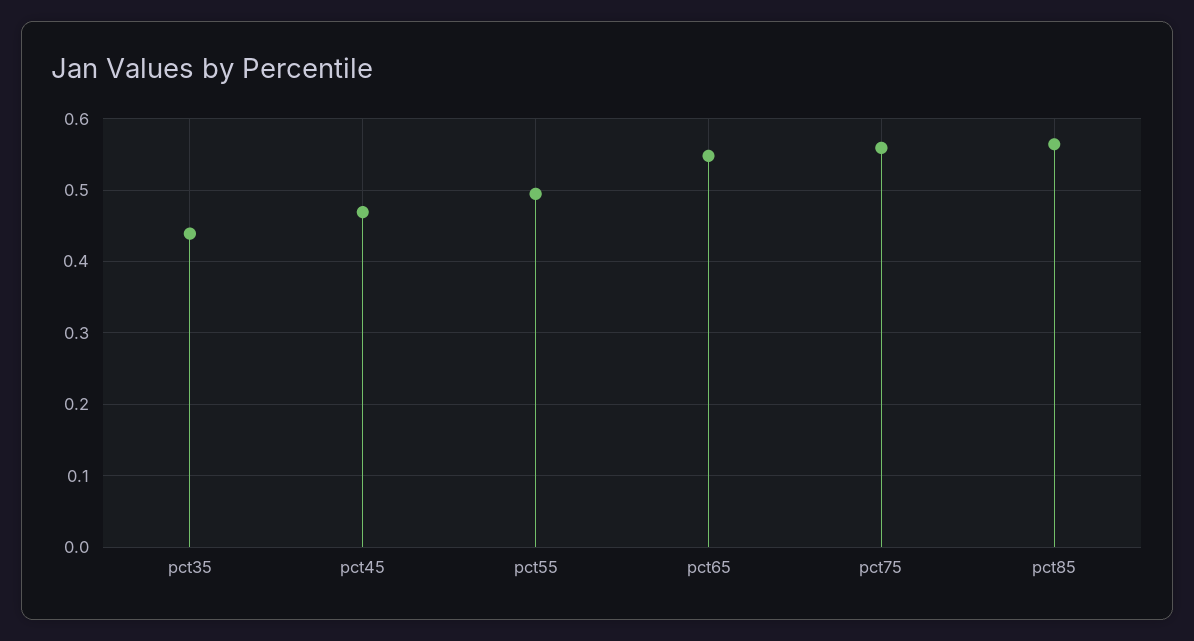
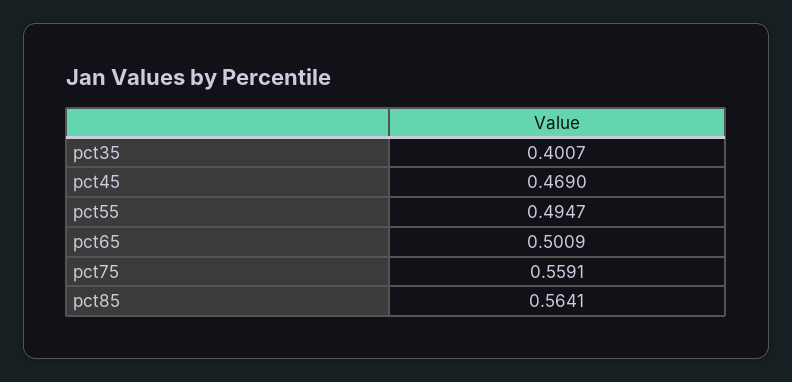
pct35: 0.44 -> 0.4007
pct65: 0.55 -> 0.5009

